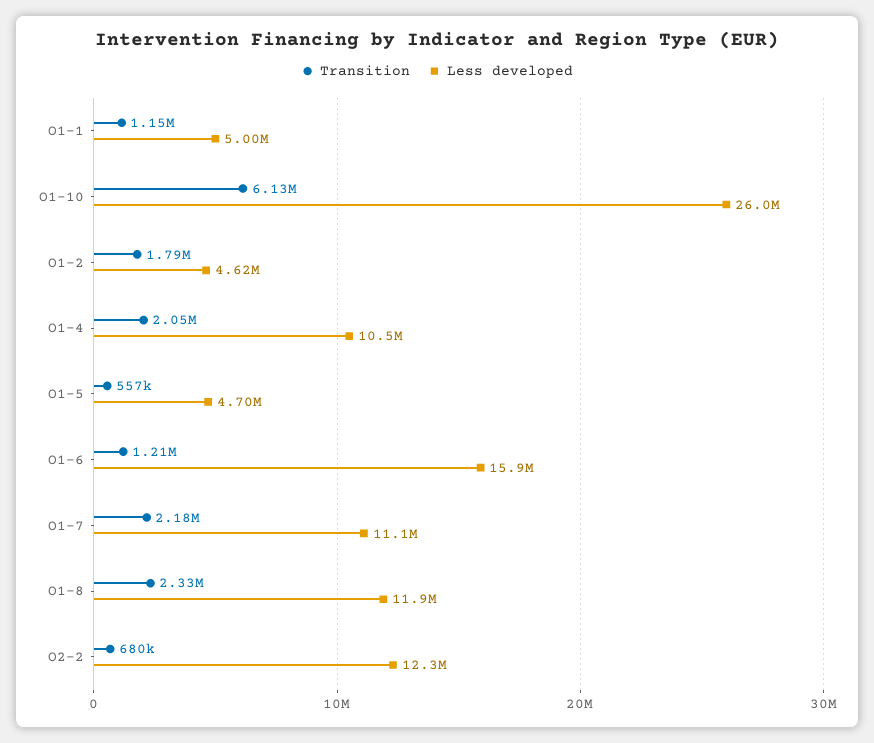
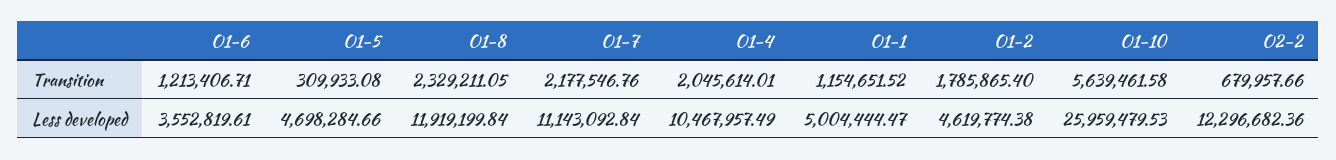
Transition, O1-10: 6130000 -> 5639461.58
Transition, O1-5: 557000 -> 309933.08
Less developed, O1-6: 15900000 -> 3552819.61

